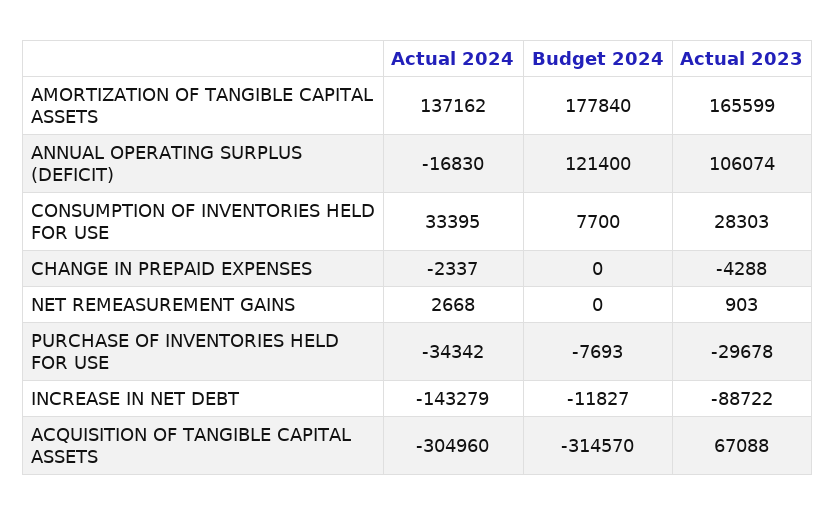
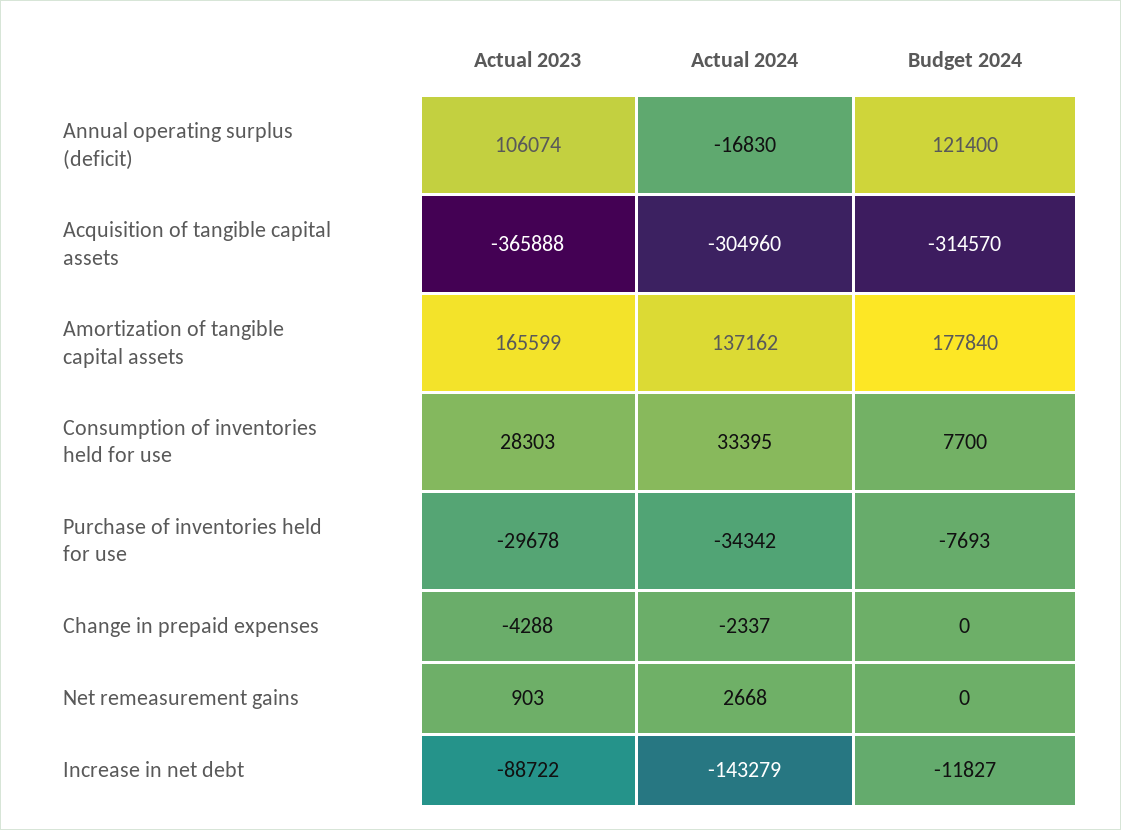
Actual 2023, ACQUISITION OF TANGIBLE CAPITAL ASSETS: 67088 -> -365888

